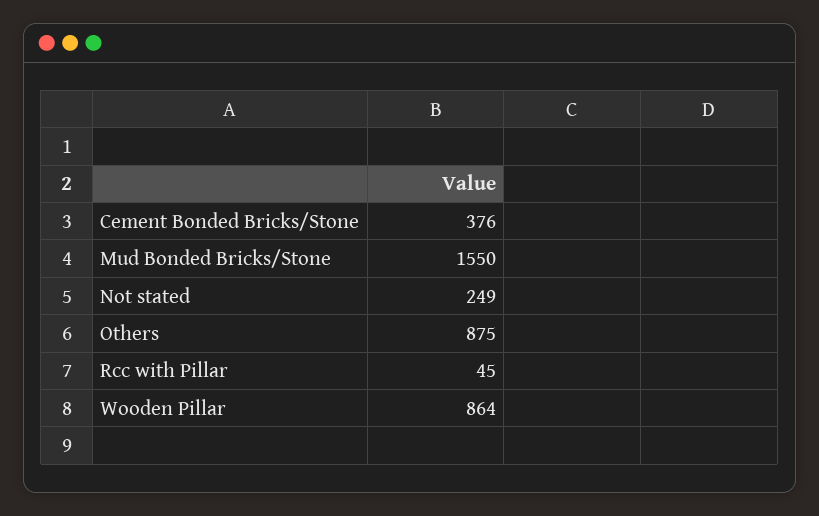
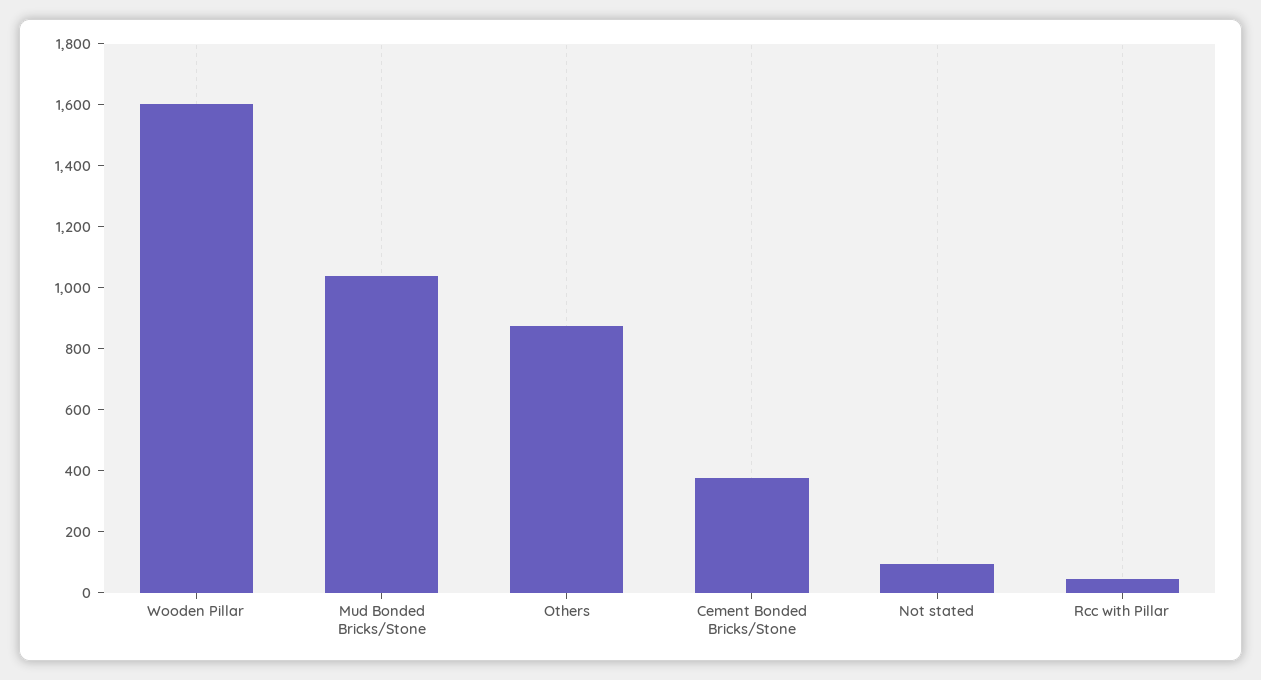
Mud Bonded Bricks/Stone: 1550 -> 1050
Not stated: 249 -> 100
Wooden Pillar: 864 -> 1600

